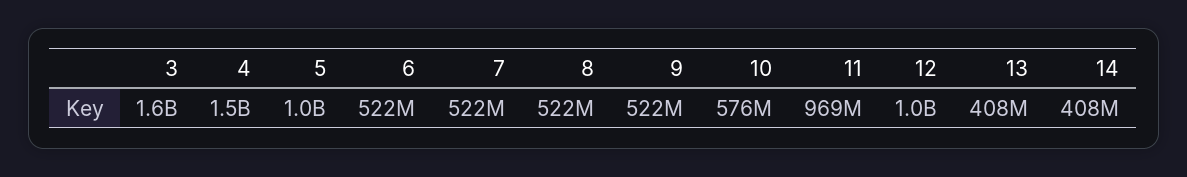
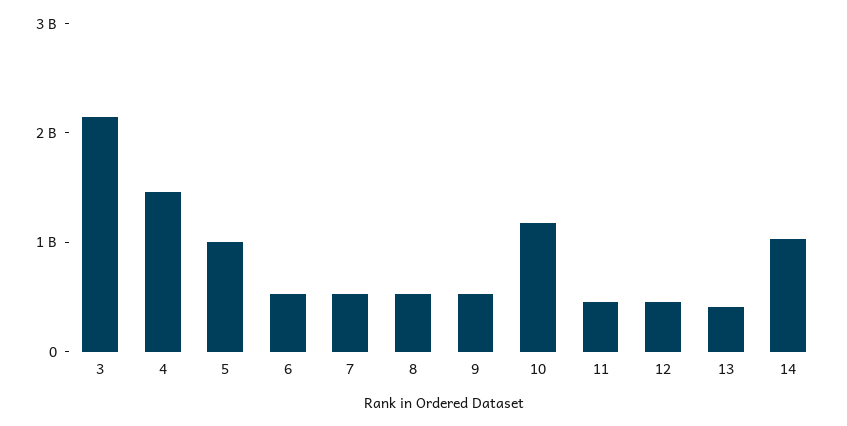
3: 1600000000 -> 2200000000
10: 576000000 -> 1200000000
11: 969000000 -> 400000000
12: 1000000000 -> 400000000
14: 408000000 -> 1000000000

